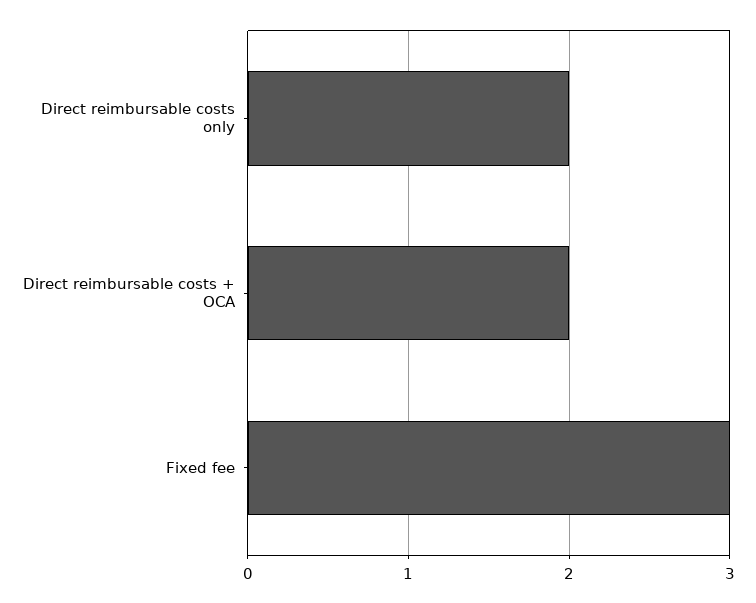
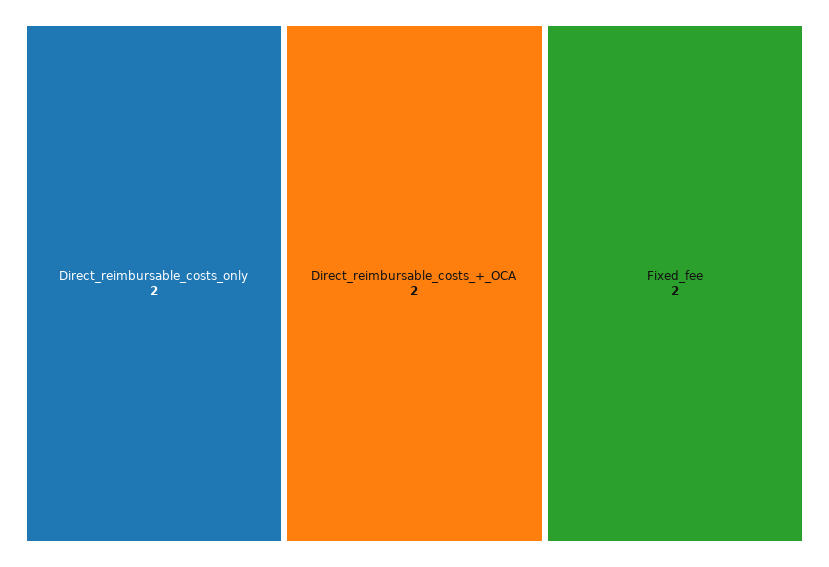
Fixed fee: 3 -> 2

